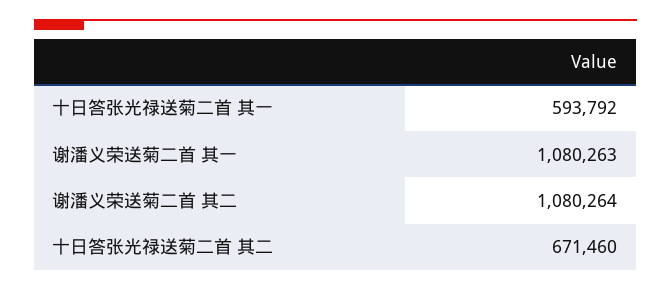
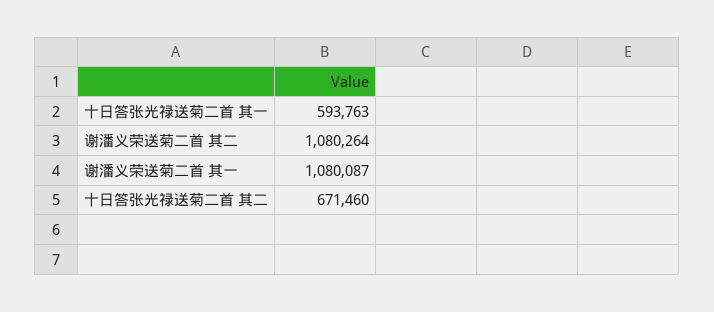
十日答张光禄送菊二首 其一: 593792 -> 593763
谢潘义荣送菊二首 其一: 1080263 -> 1080087

